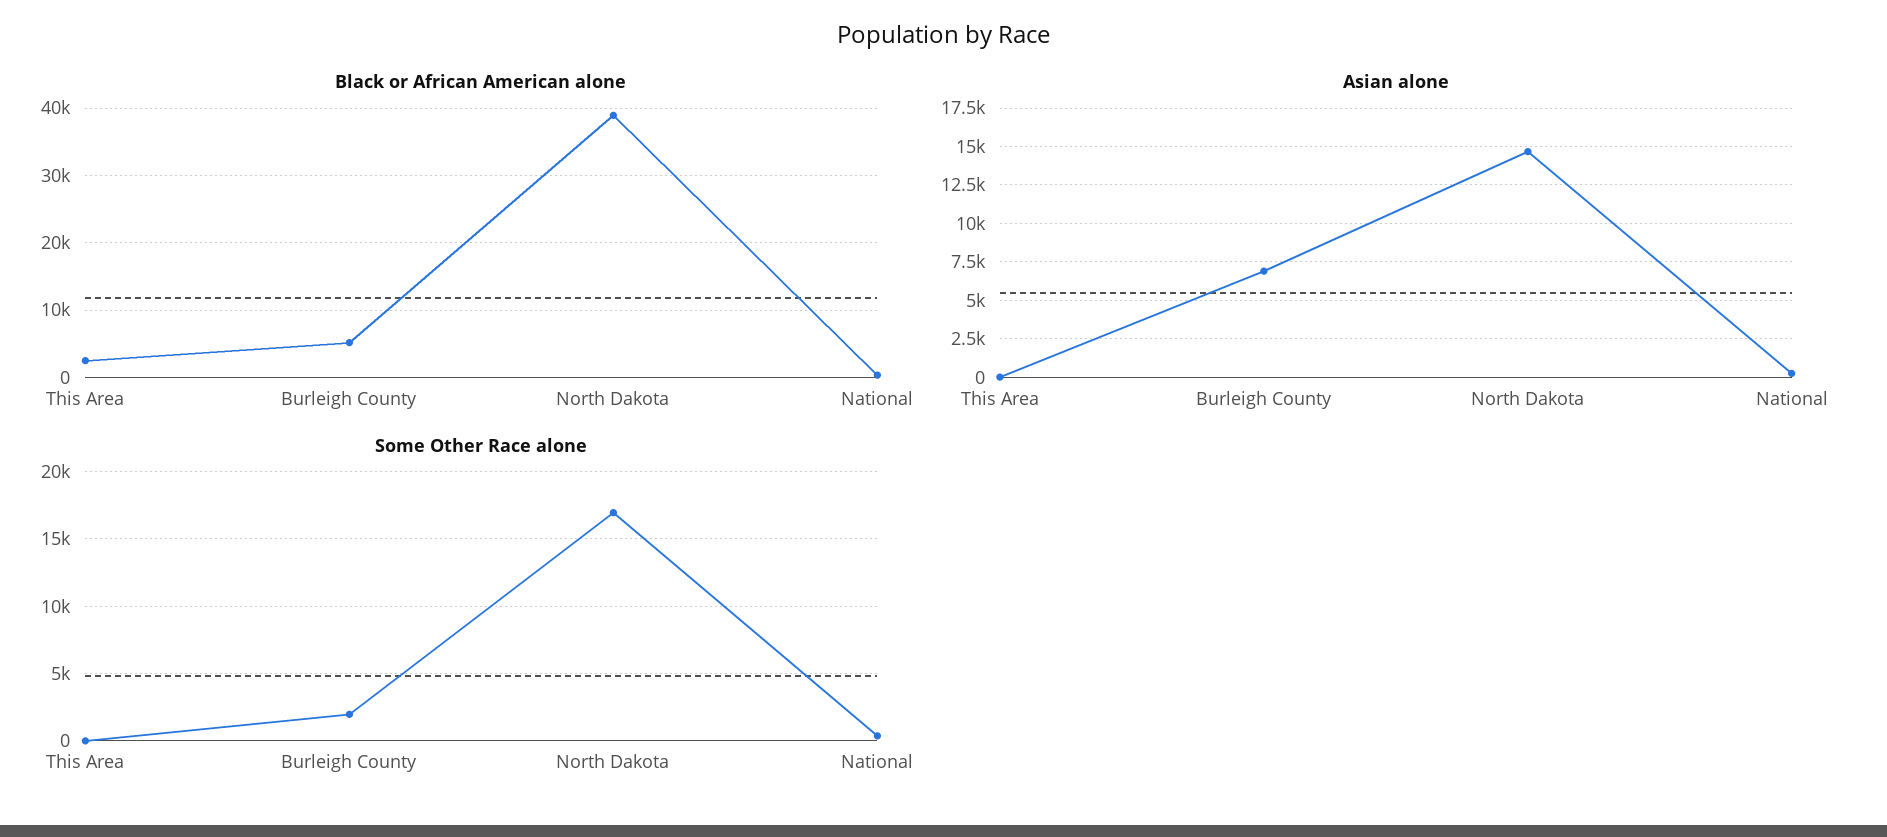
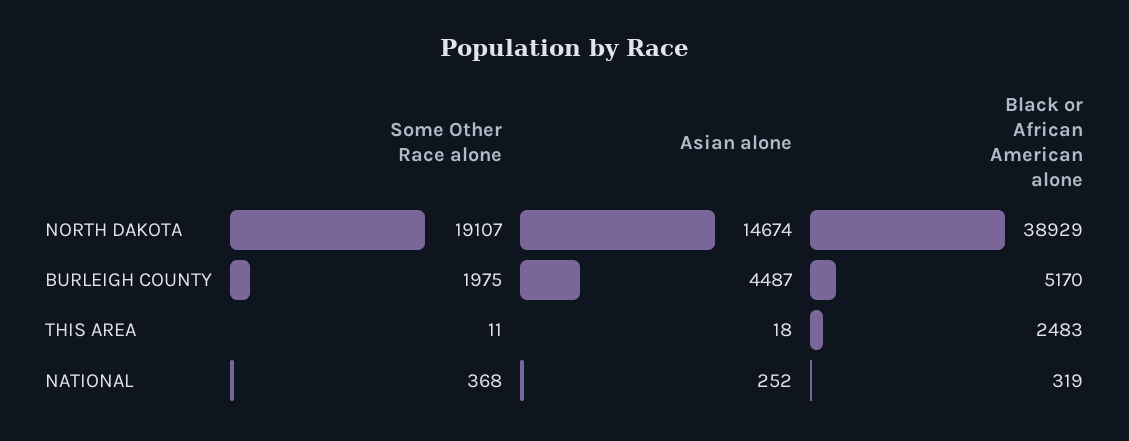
Asian alone, Burleigh County: 7000 -> 4487
Some Other Race alone, North Dakota: 17000 -> 19107

